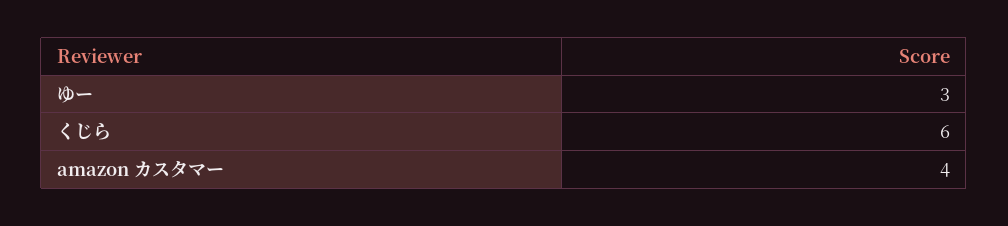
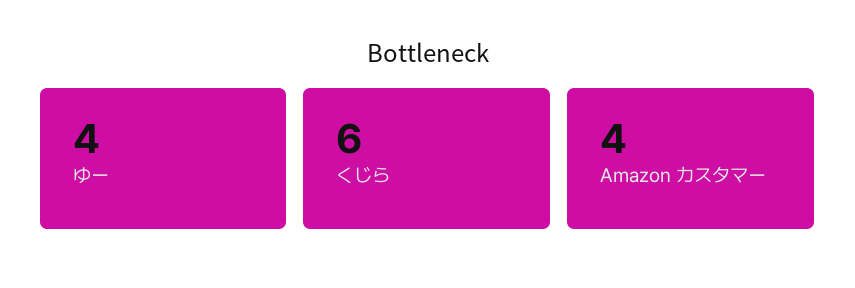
ゆー: 3 -> 4

